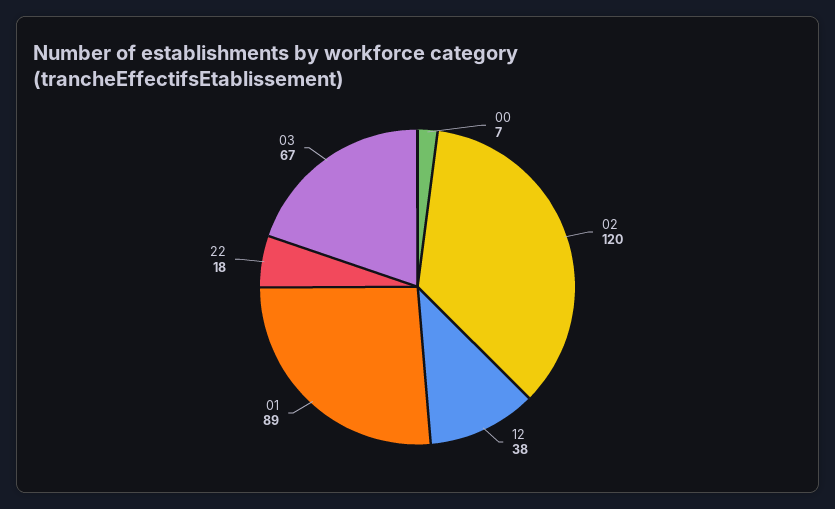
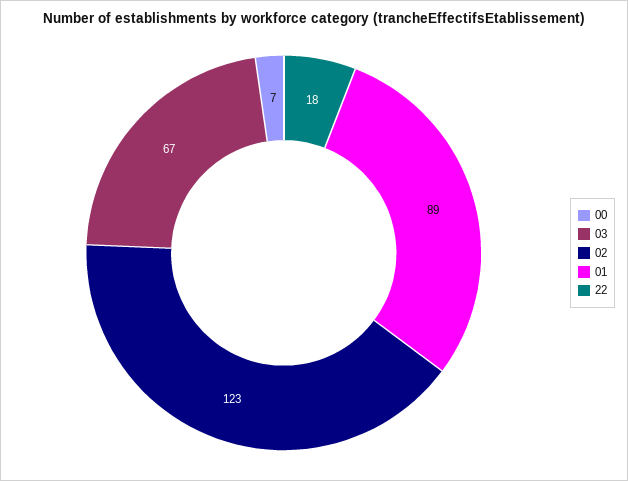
02: 120 -> 123
12: 38 -> none

